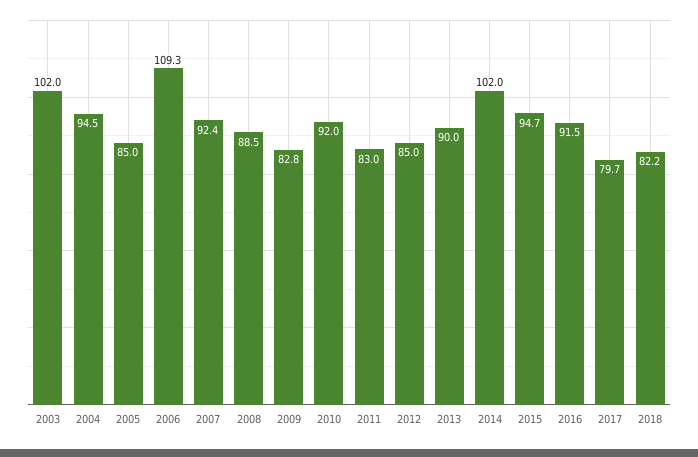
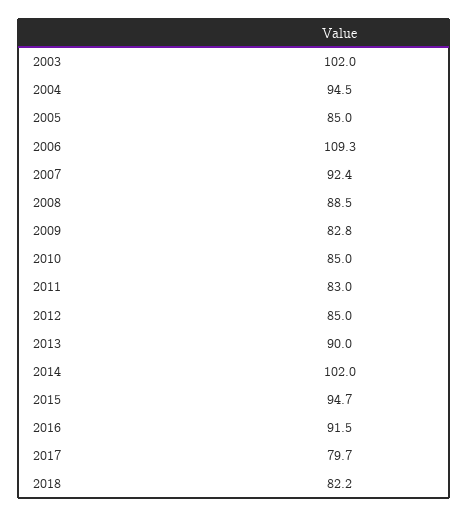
2010: 92 -> 85

